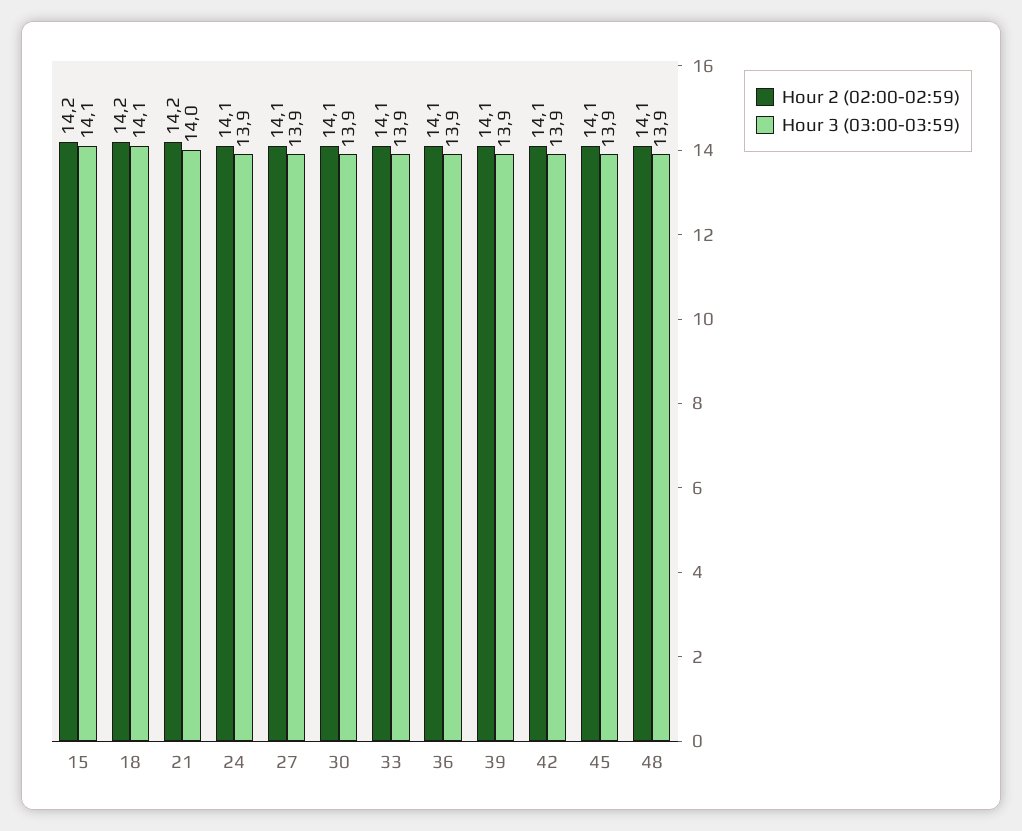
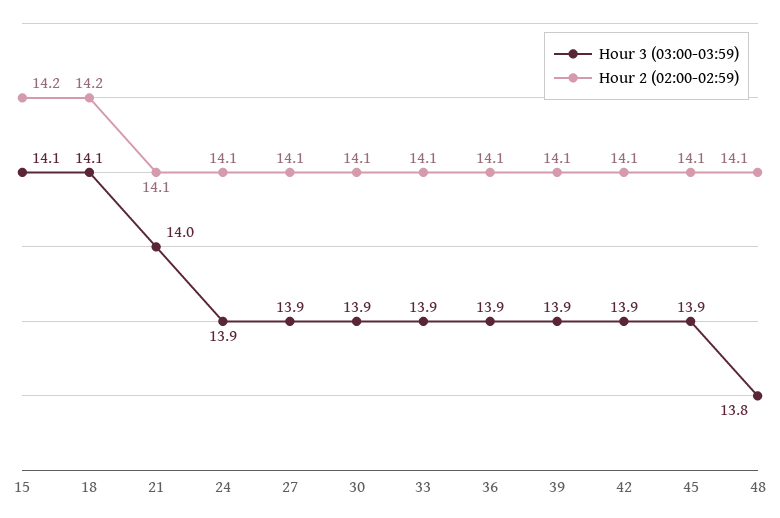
Hour 2 (02:00-02:59), 21: 14.2 -> 14.1
Hour 3 (03:00-03:59), 48: 13.9 -> 13.8

